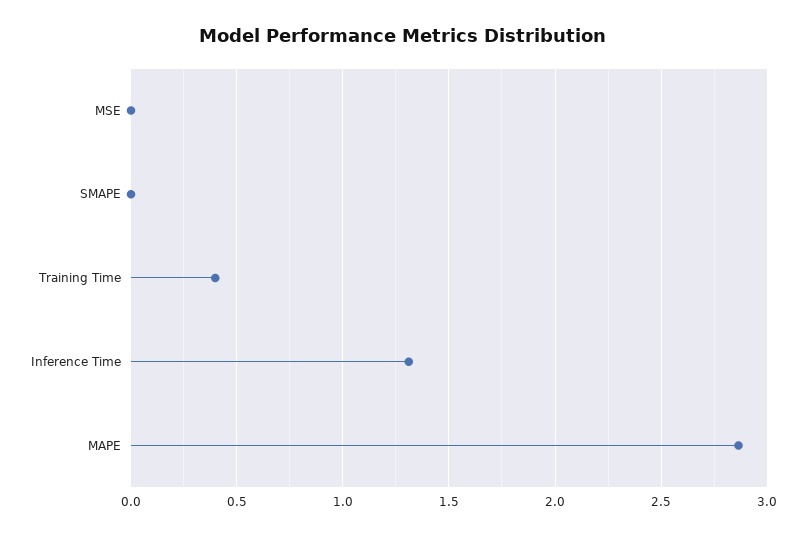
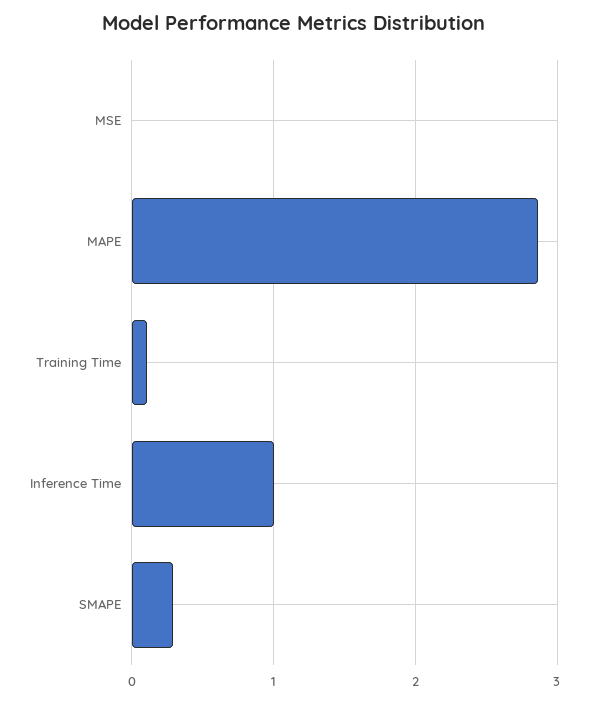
SMAPE: 0 -> 0.3
Training Time: 0.4 -> 0.1
Inference Time: 1.3 -> 1

